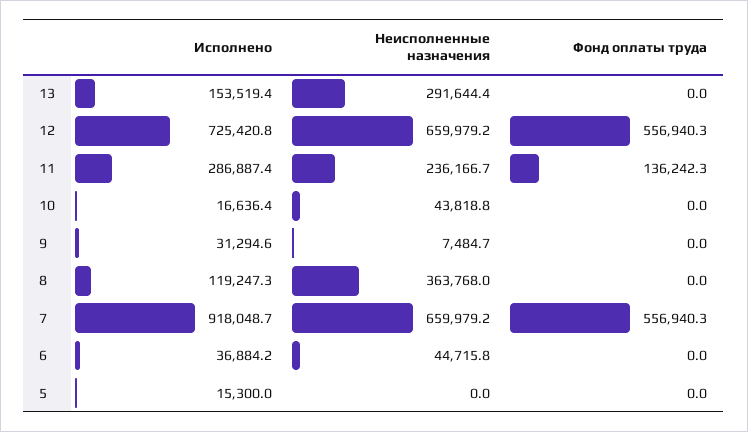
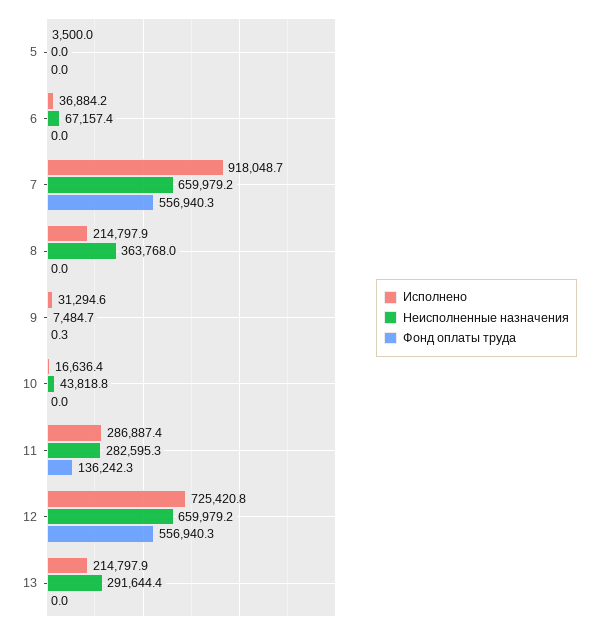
Исполнено, 13: 153519.4 -> 214797.9
Неисполненные назначения, 11: 236166.7 -> 282595.3
Фонд оплаты труда, 9: 0 -> 0.3
Исполнено, 8: 119247.3 -> 214797.9
Неисполненные назначения, 6: 44715.8 -> 67157.4
Исполнено, 5: 15300 -> 3500

